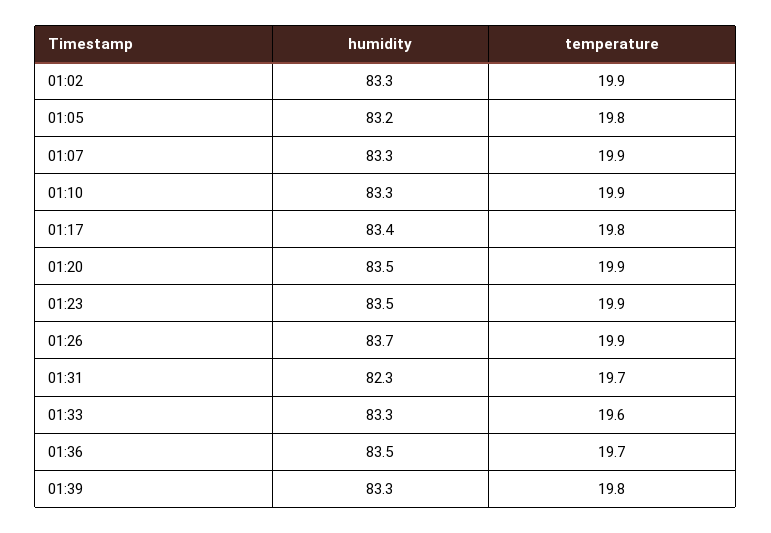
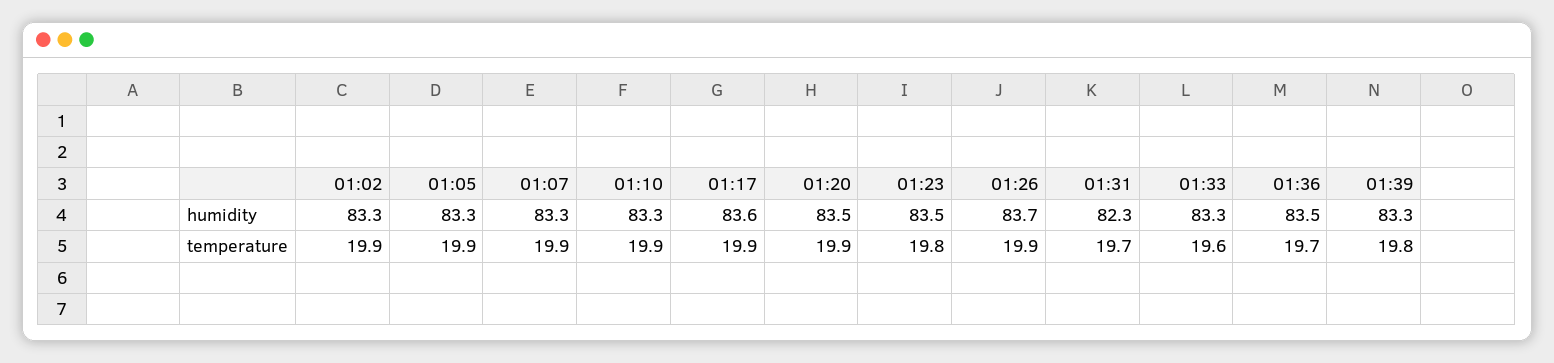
humidity, 01:05: 83.2 -> 83.3
temperature, 01:05: 19.8 -> 19.9
humidity, 01:17: 83.4 -> 83.6
temperature, 01:17: 19.8 -> 19.9
temperature, 01:23: 19.9 -> 19.8

